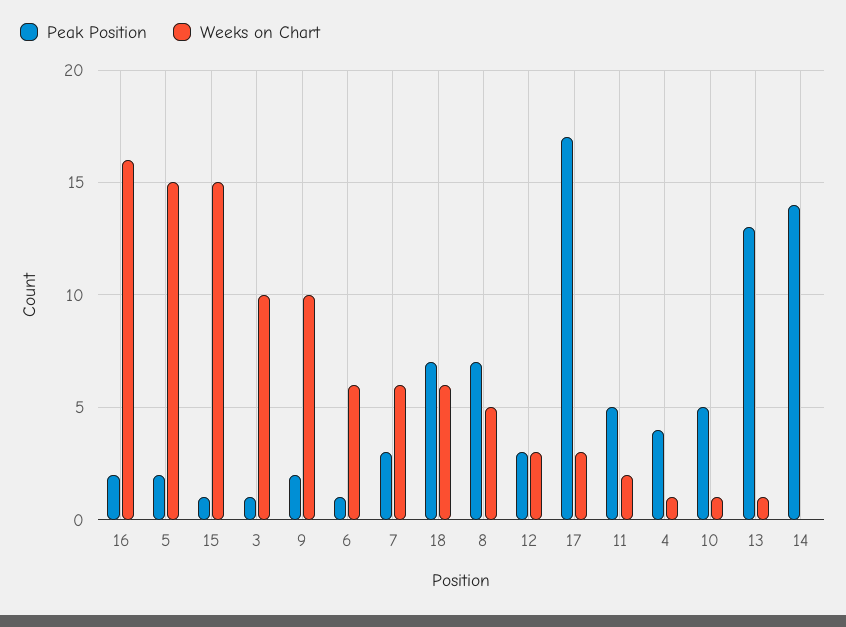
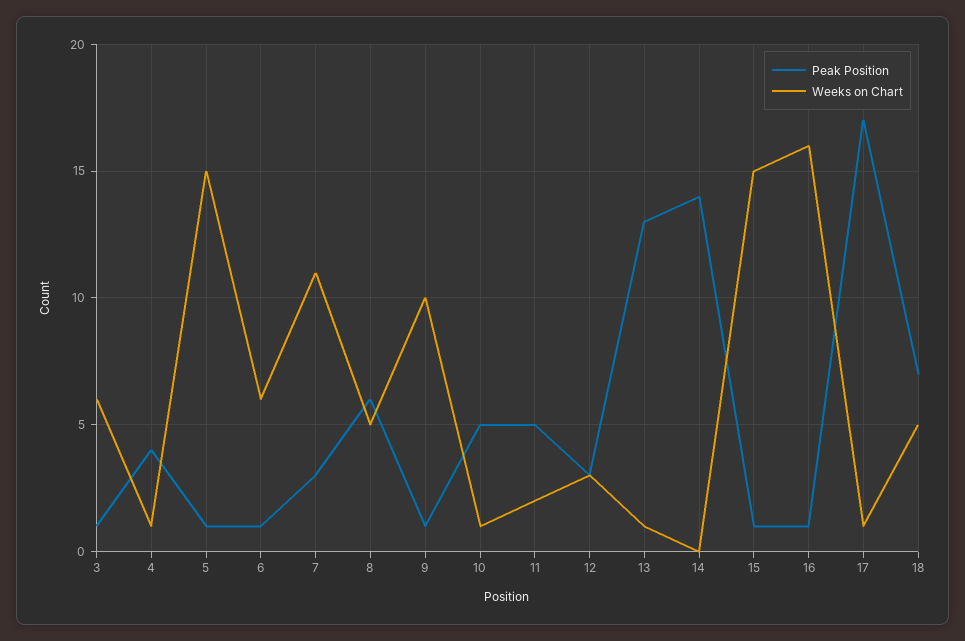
Peak Position, 16: 2 -> 1
Peak Position, 5: 2 -> 1
Weeks on Chart, 3: 10 -> 6
Peak Position, 9: 2 -> 1
Weeks on Chart, 7: 6 -> 11
Weeks on Chart, 18: 6 -> 5
Peak Position, 8: 7 -> 6
Weeks on Chart, 17: 3 -> 1

